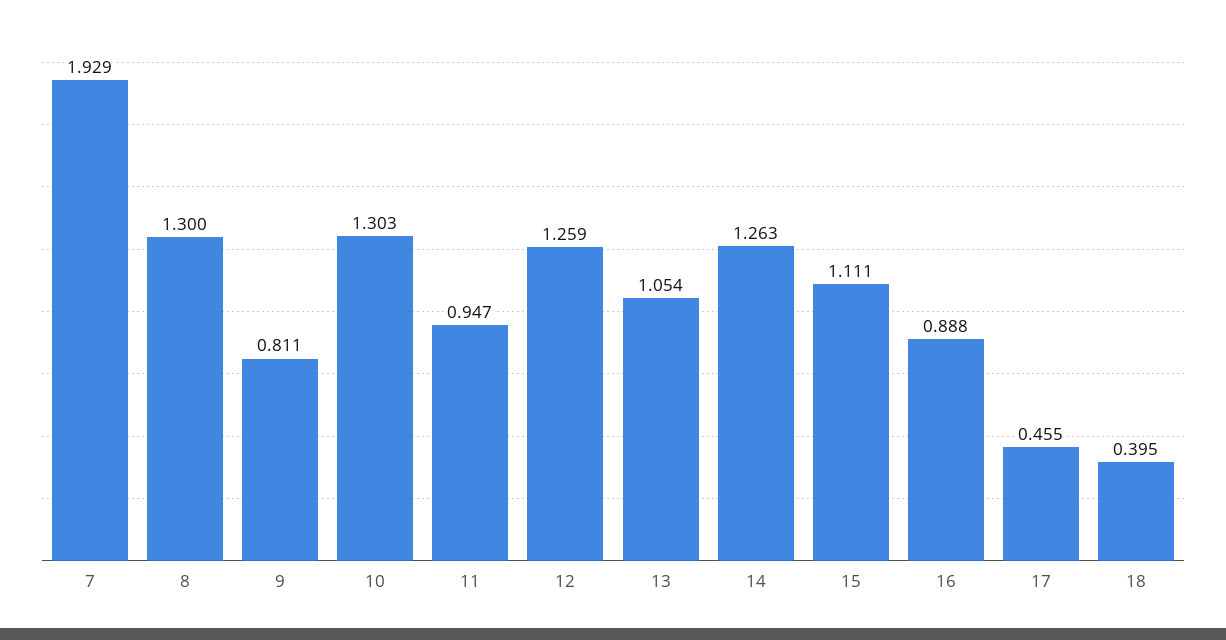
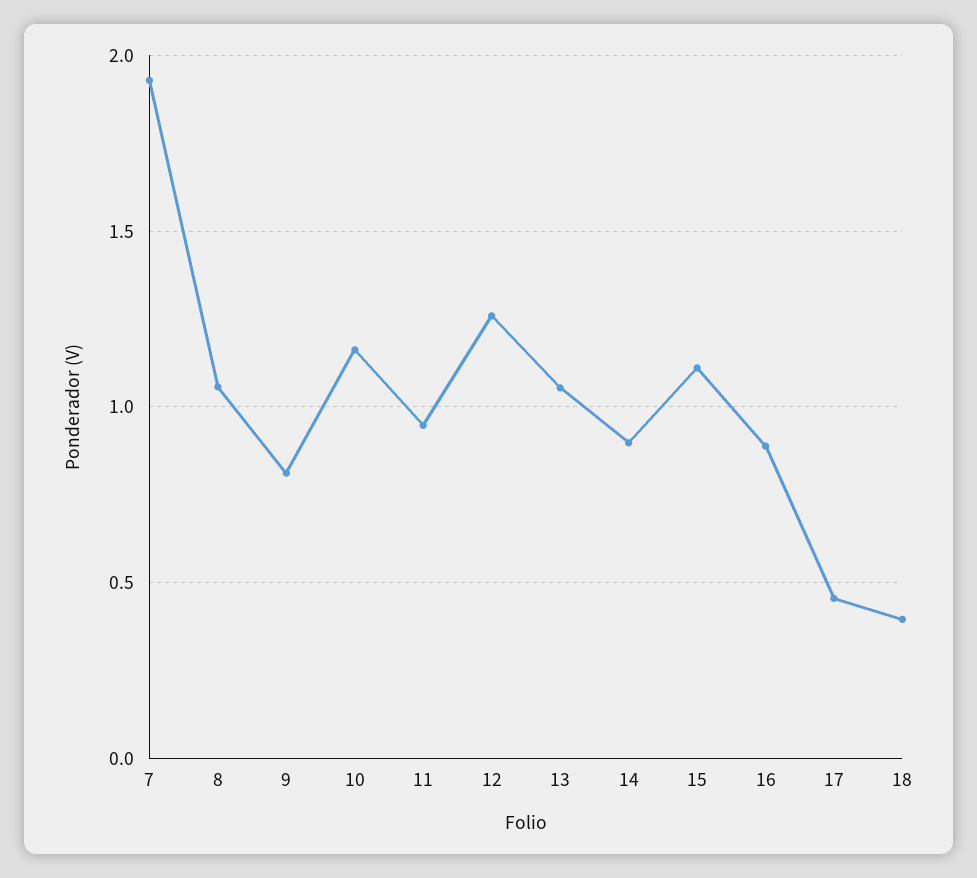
8: 1.3 -> 1.05
10: 1.303 -> 1.15
14: 1.263 -> 0.9

